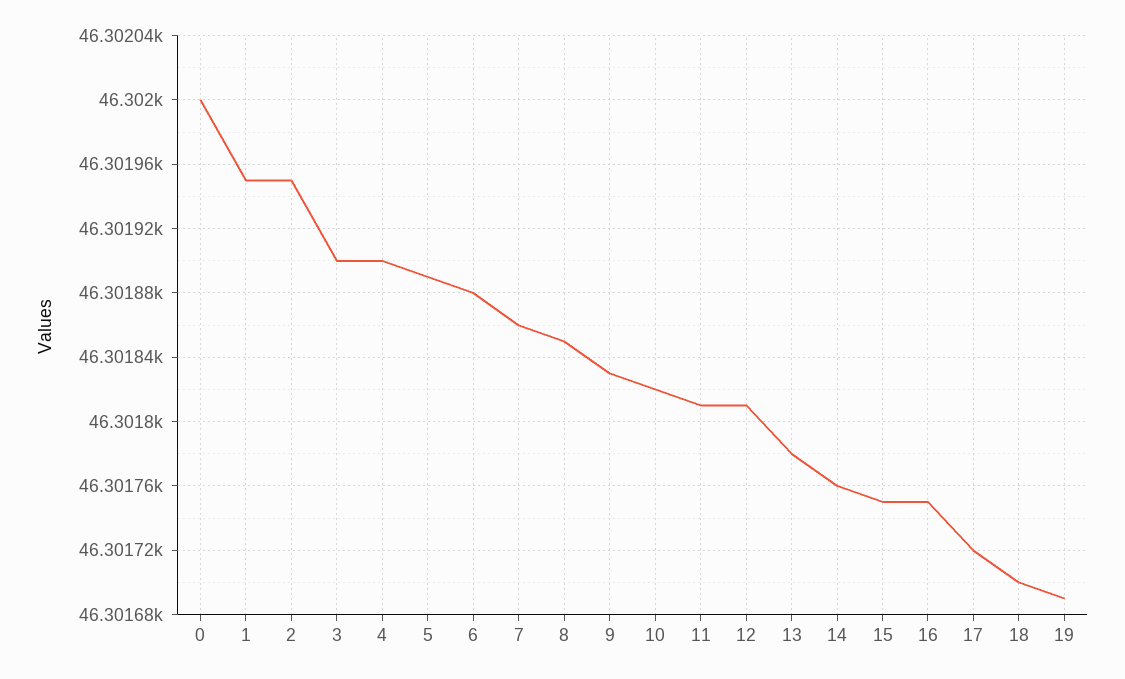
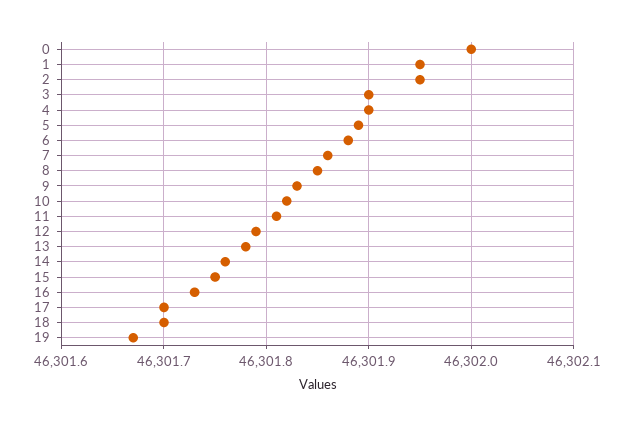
12: 46301.81 -> 46301.79
16: 46301.75 -> 46301.73
17: 46301.72 -> 46301.7
19: 46301.69 -> 46301.67

